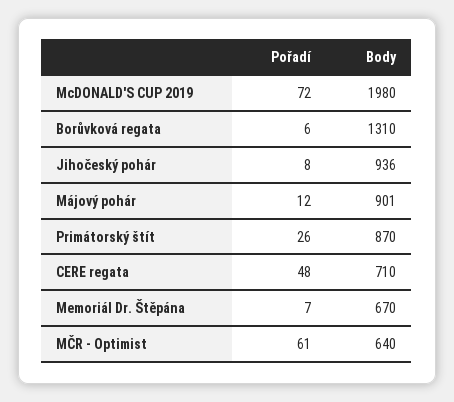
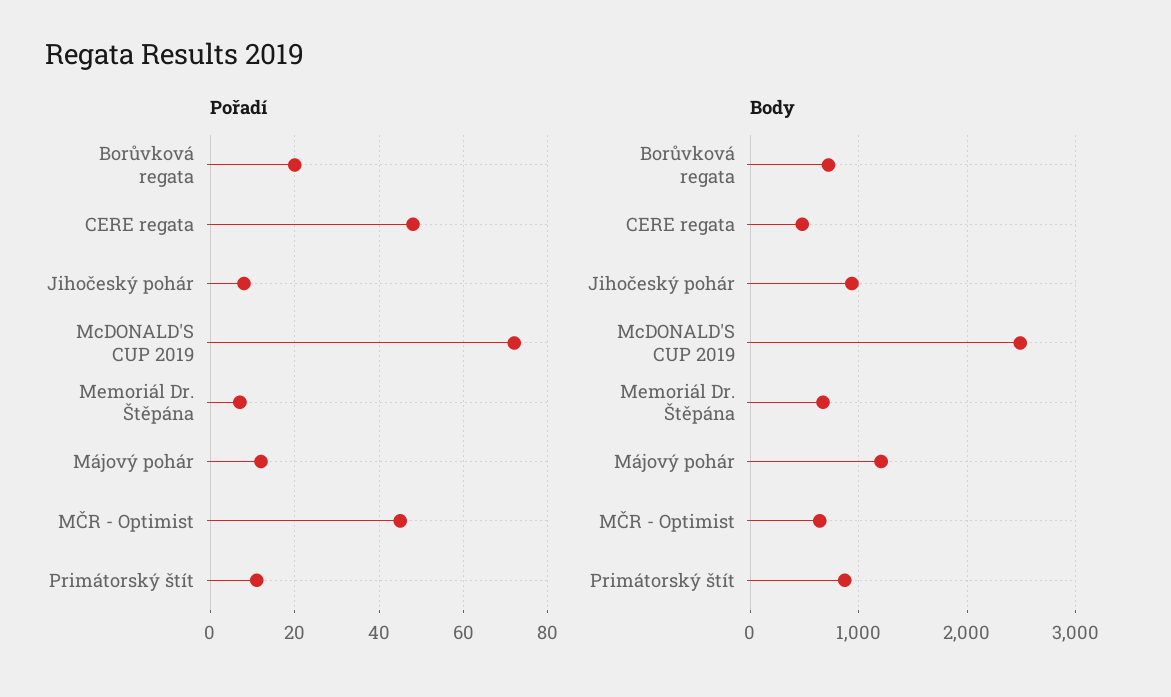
Body, McDONALD'S CUP 2019: 1980 -> 2500
Pořadí, Borůvková regata: 6 -> 20
Body, Borůvková regata: 1310 -> 700
Body, Májový pohár: 901 -> 1200
Pořadí, Primátorský štít: 26 -> 10
Body, CERE regata: 710 -> 500
Pořadí, MČR - Optimist: 61 -> 45

